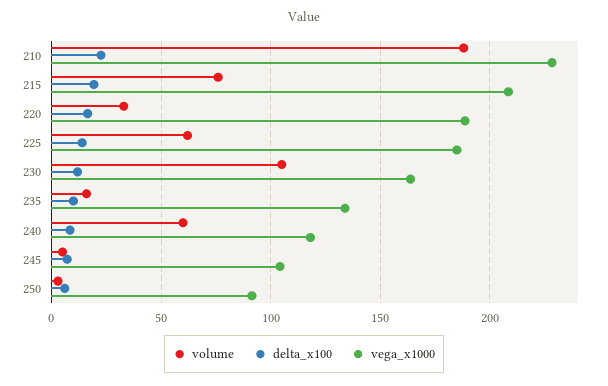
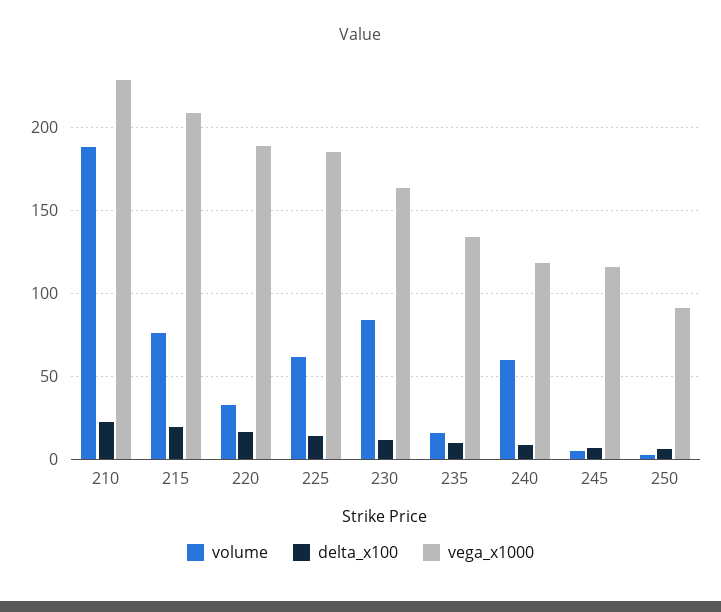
volume, 230: 105 -> 85
vega_x1000, 245: 105 -> 115

